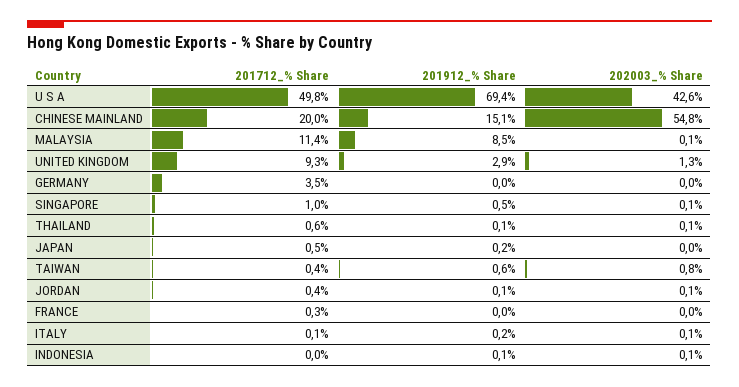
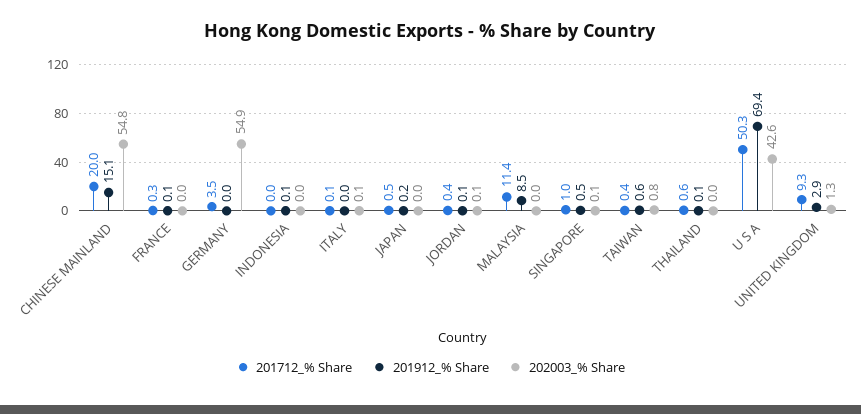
201712_% Share, U S A: 49.8 -> 50.3
202003_% Share, MALAYSIA: 0.1 -> 0
202003_% Share, GERMANY: 0 -> 54.9
202003_% Share, THAILAND: 0.1 -> 0
201912_% Share, FRANCE: 0 -> 0.1
201912_% Share, ITALY: 0.2 -> 0
202003_% Share, INDONESIA: 0.1 -> 0

